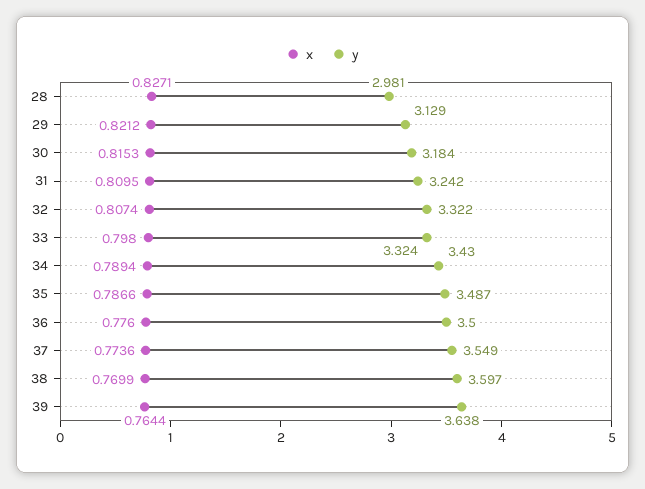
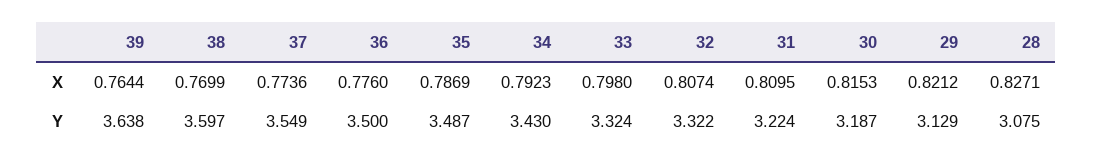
y, 28: 2.981 -> 3.075
y, 30: 3.184 -> 3.187
y, 31: 3.242 -> 3.224
x, 34: 0.7894 -> 0.7923
x, 35: 0.7866 -> 0.7869

